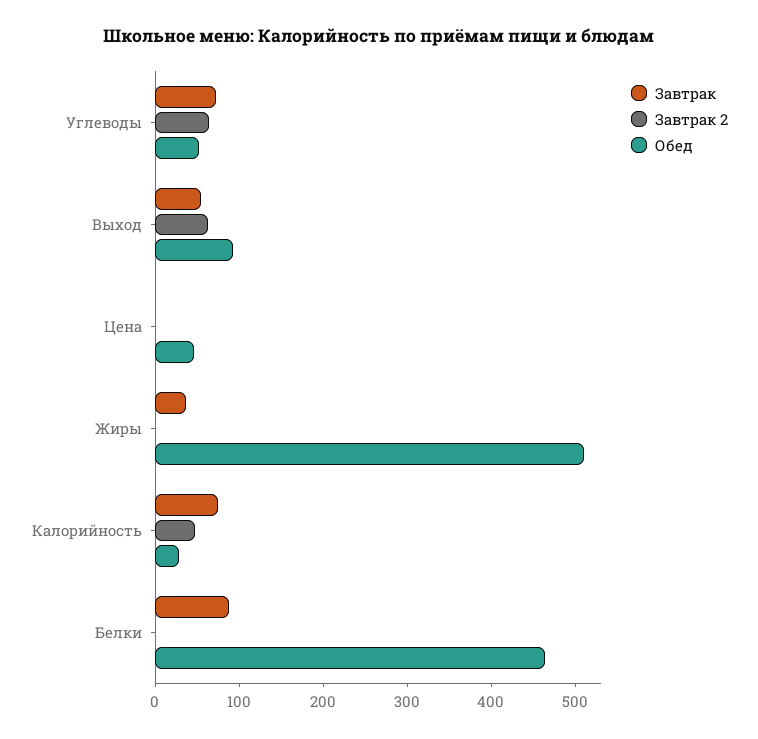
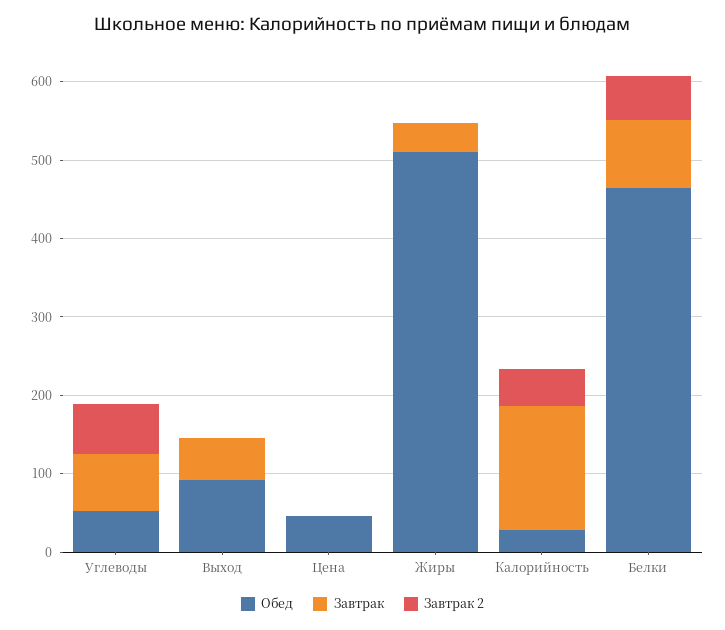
Завтрак 2, Выход: 60 -> 0
Завтрак, Калорийность: 80 -> 160
Завтрак 2, Белки: 0 -> 60

